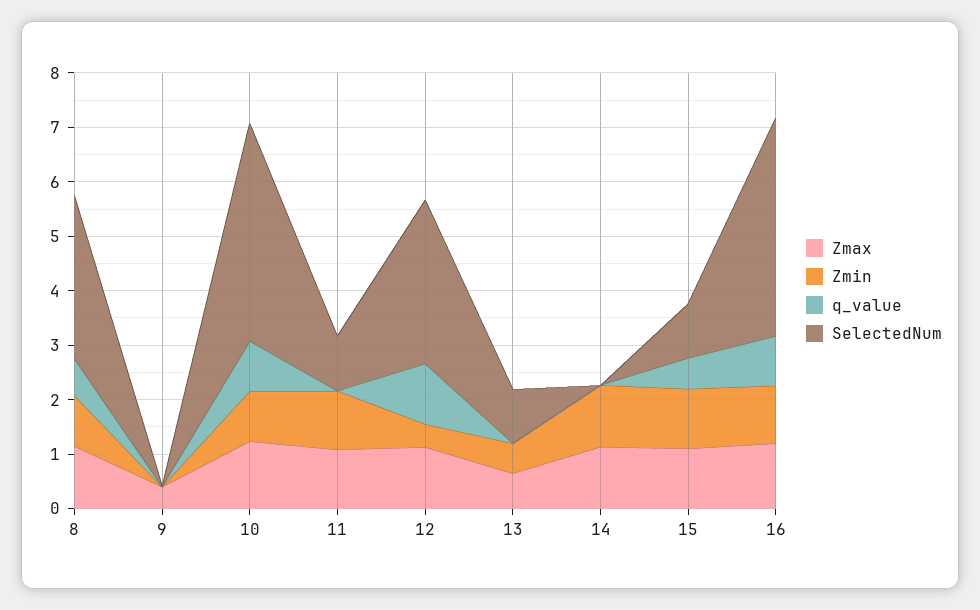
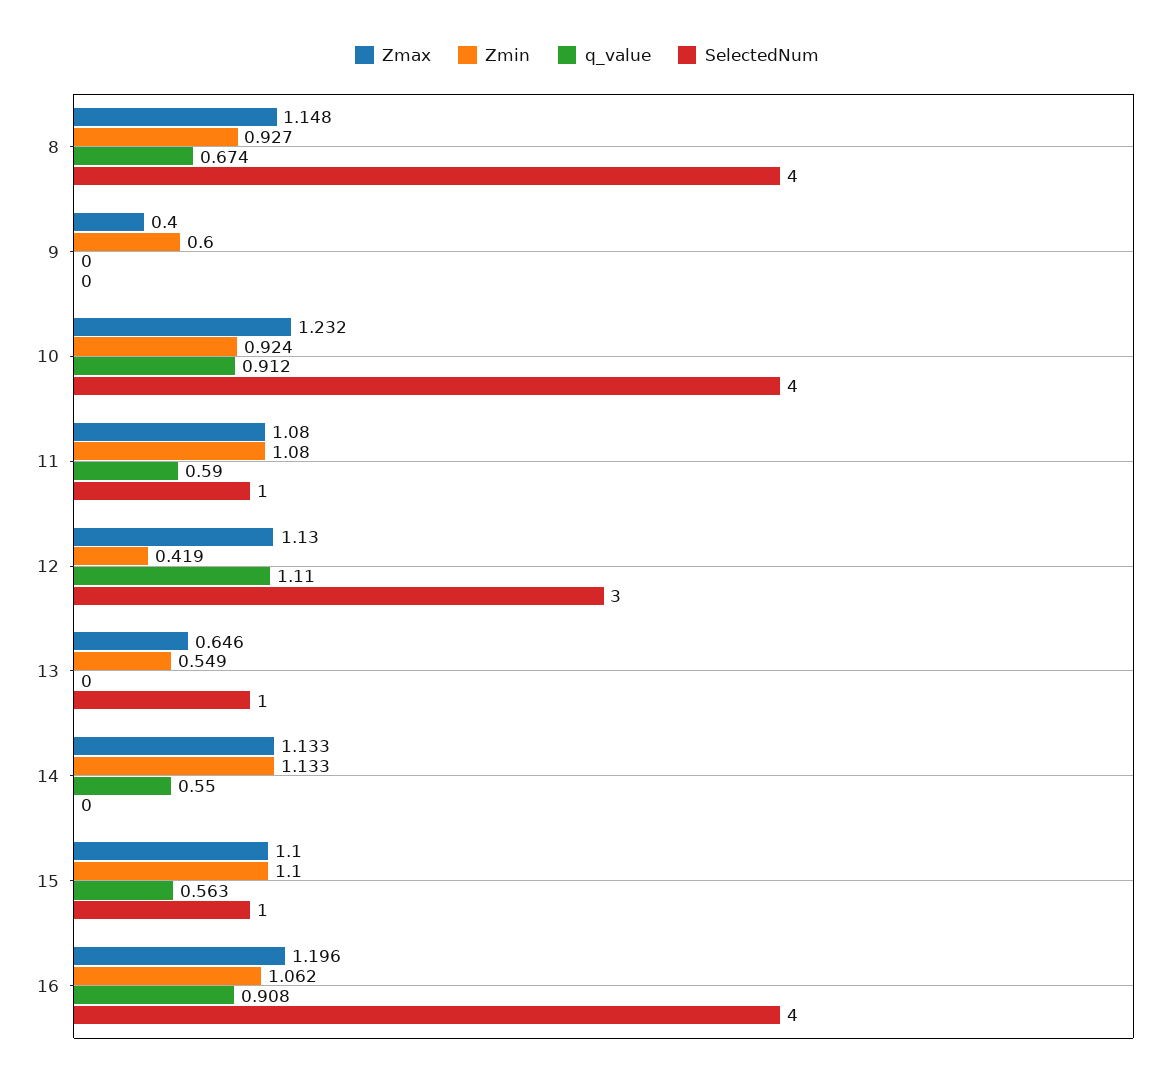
SelectedNum, 8: 3 -> 4
Zmin, 9: 0 -> 0.6
q_value, 11: 0 -> 0.59
q_value, 14: 0 -> 0.55

